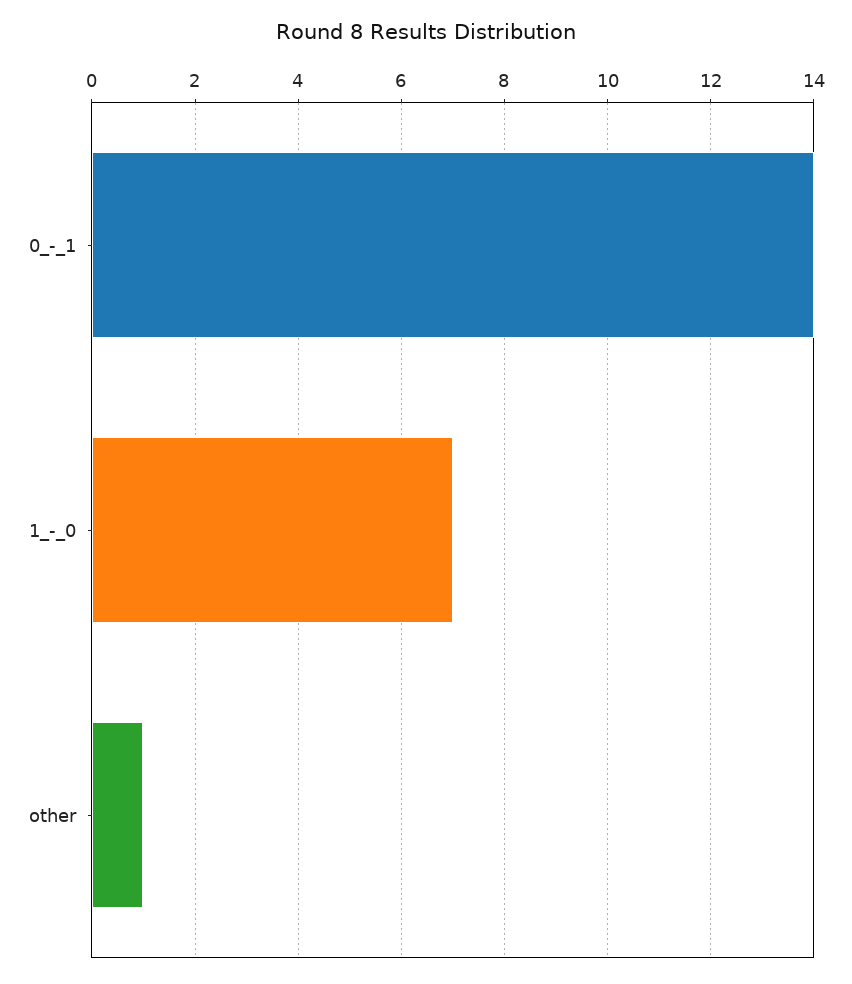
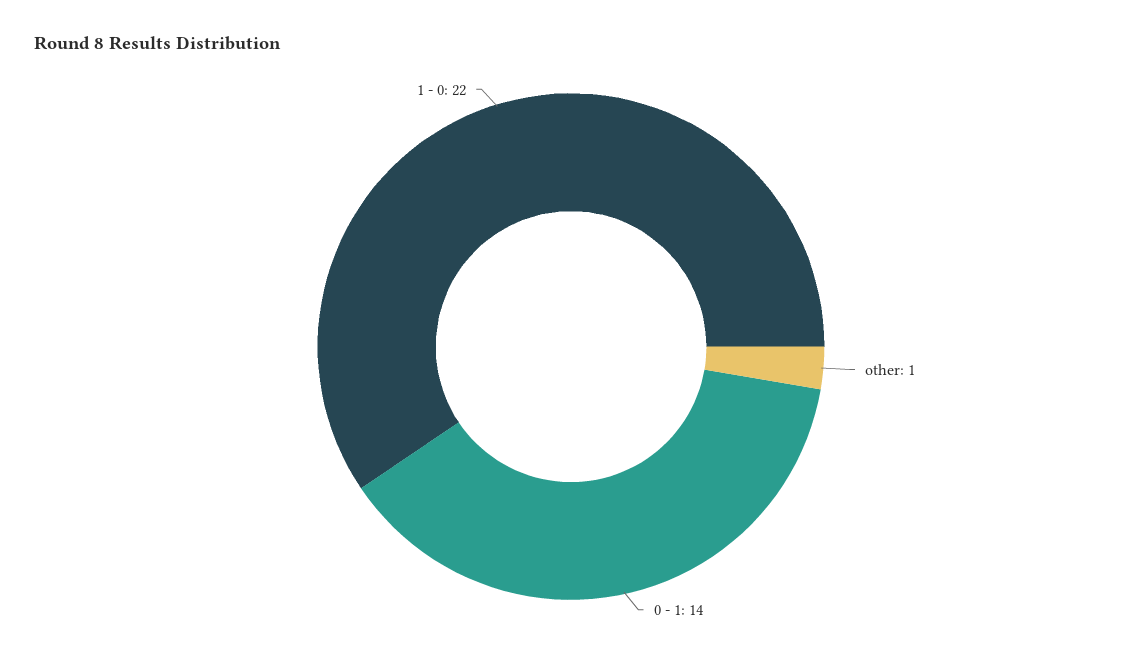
1_-_0: 7 -> 22

